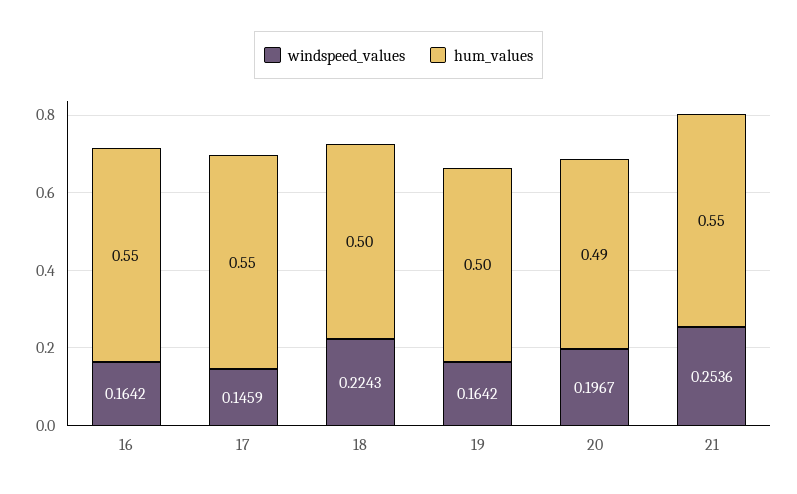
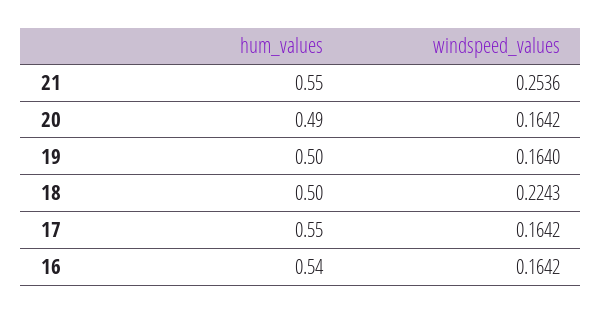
hum_values, 16: 0.55 -> 0.54
windspeed_values, 17: 0.1459 -> 0.1642
windspeed_values, 19: 0.1642 -> 0.164
windspeed_values, 20: 0.1967 -> 0.1642

